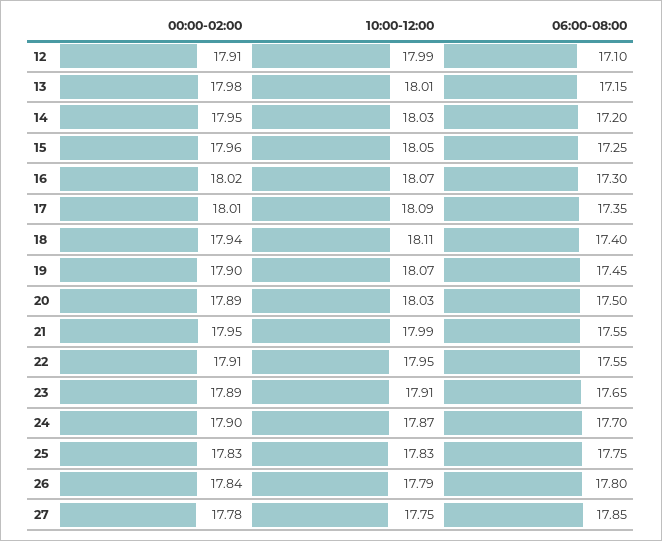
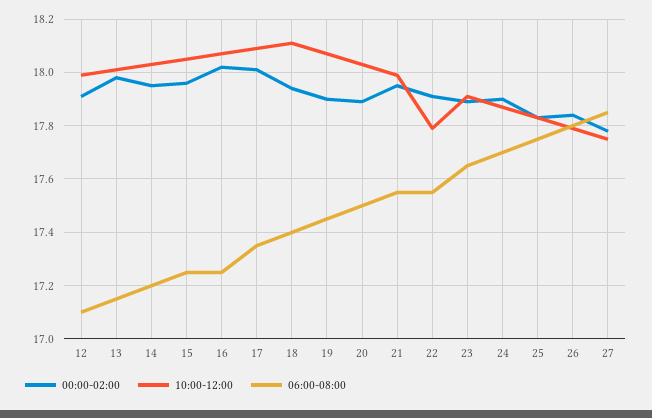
06:00-08:00, 16: 17.3 -> 17.25
10:00-12:00, 22: 17.95 -> 17.8

